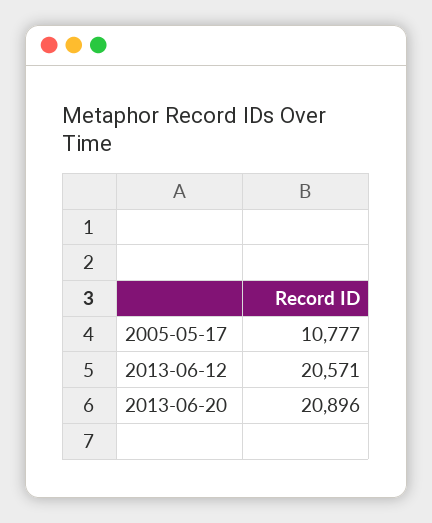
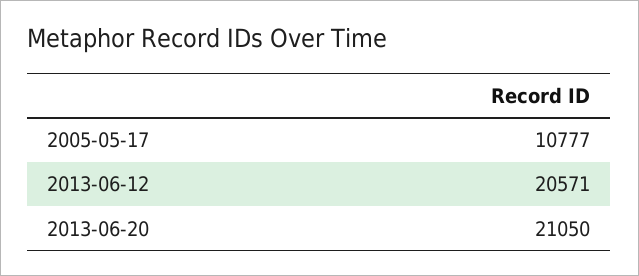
2013-06-20: 20896 -> 21050

